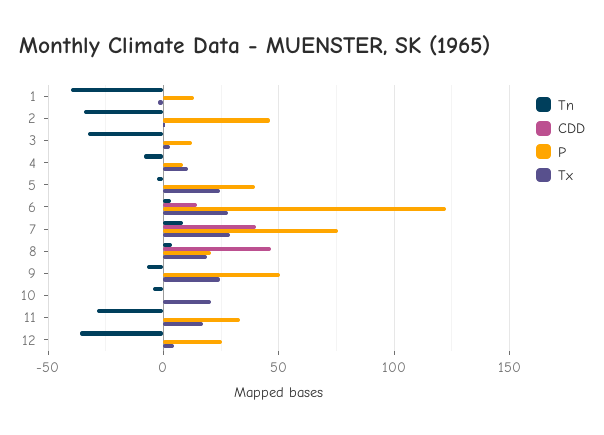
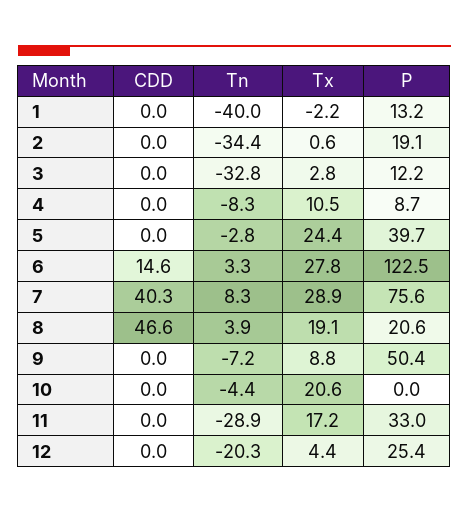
P, 2: 45 -> 19.1
Tx, 9: 25 -> 8.8
Tn, 12: -35 -> -20.3

